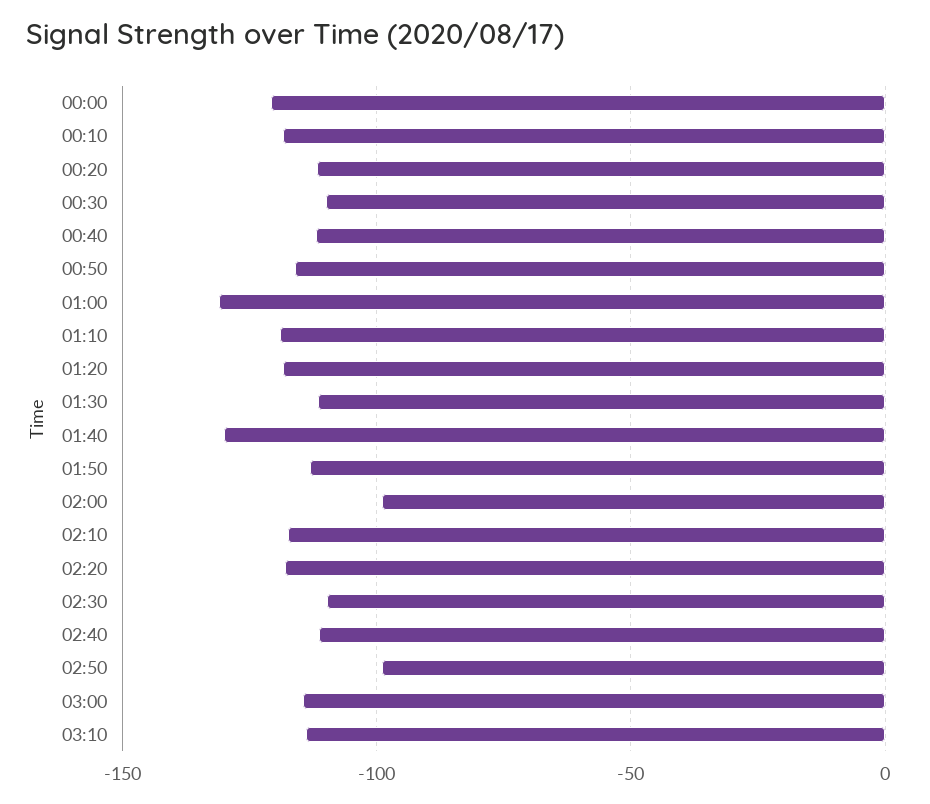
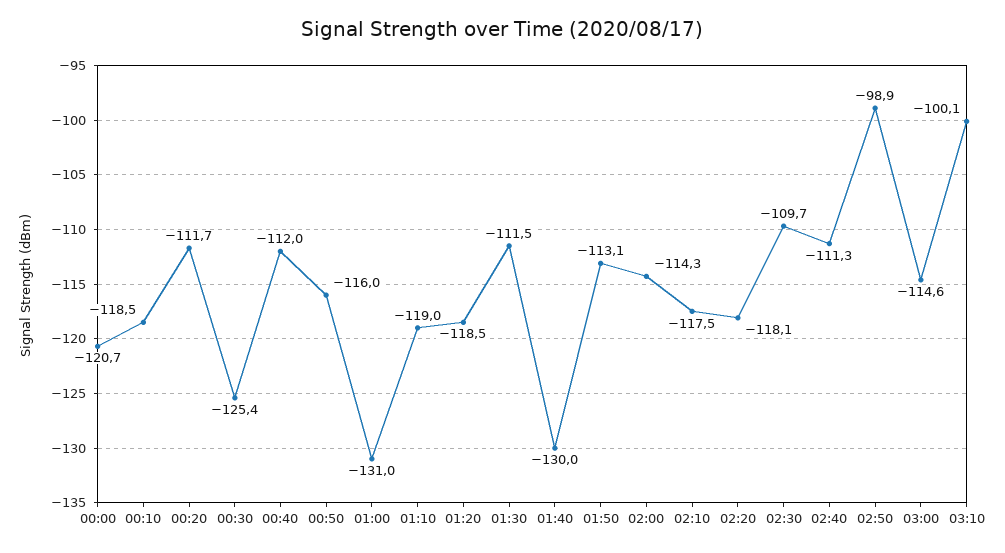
00:30: -110 -> -125.4
02:00: -100 -> -114.3
03:10: -115 -> -100.1

